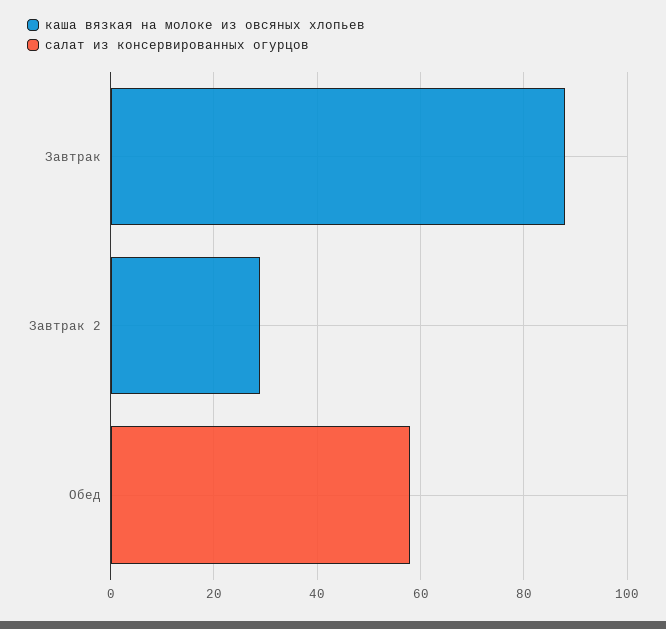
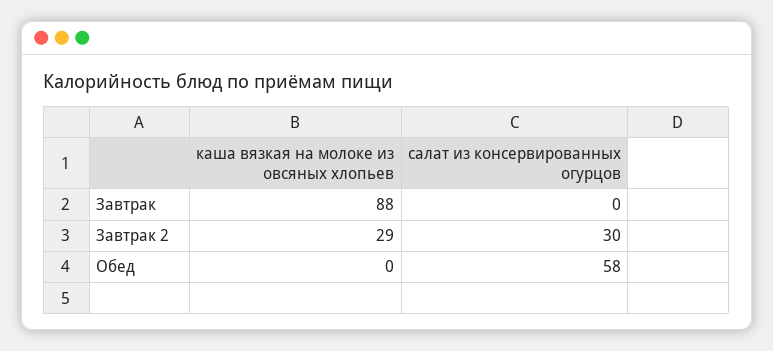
салат из консервированных огурцов, Завтрак 2: 0 -> 30

